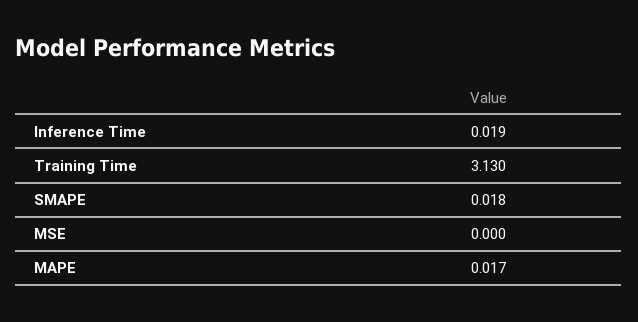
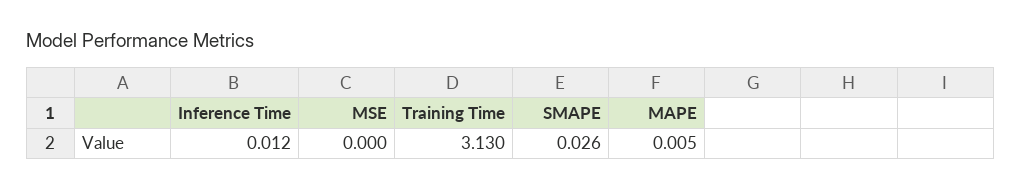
Inference Time: 0.019 -> 0.012
SMAPE: 0.018 -> 0.026
MAPE: 0.017 -> 0.005

